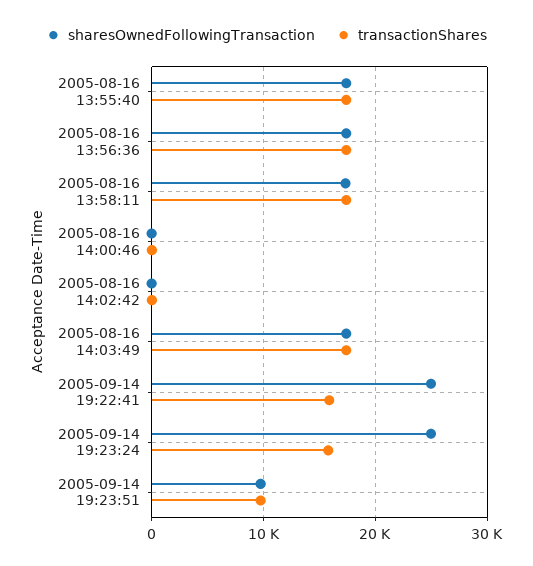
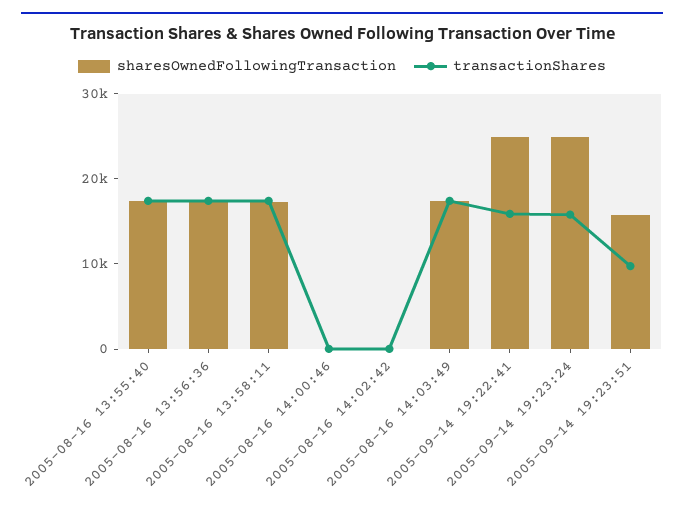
sharesOwnedFollowingTransaction, 2005-09-14 19:23:51: 10000 -> 16000

